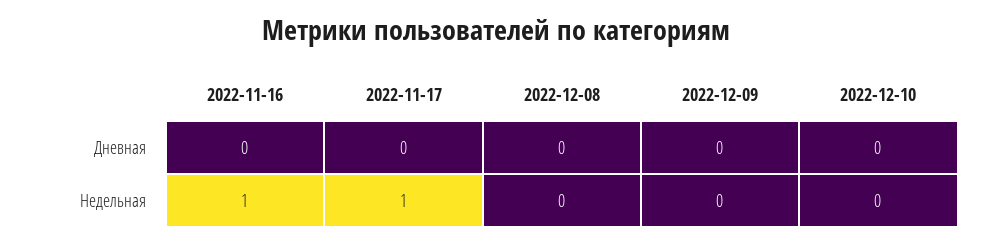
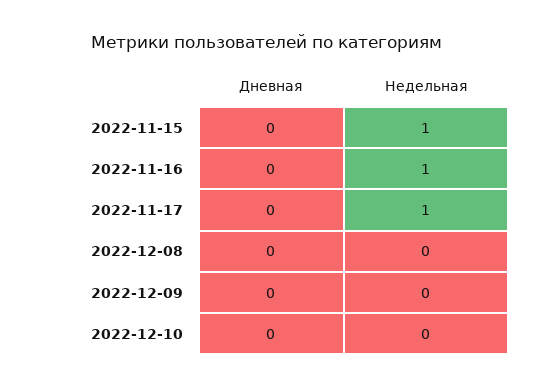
2022-11-15, Дневная: none -> 0
2022-11-15, Недельная: none -> 1

